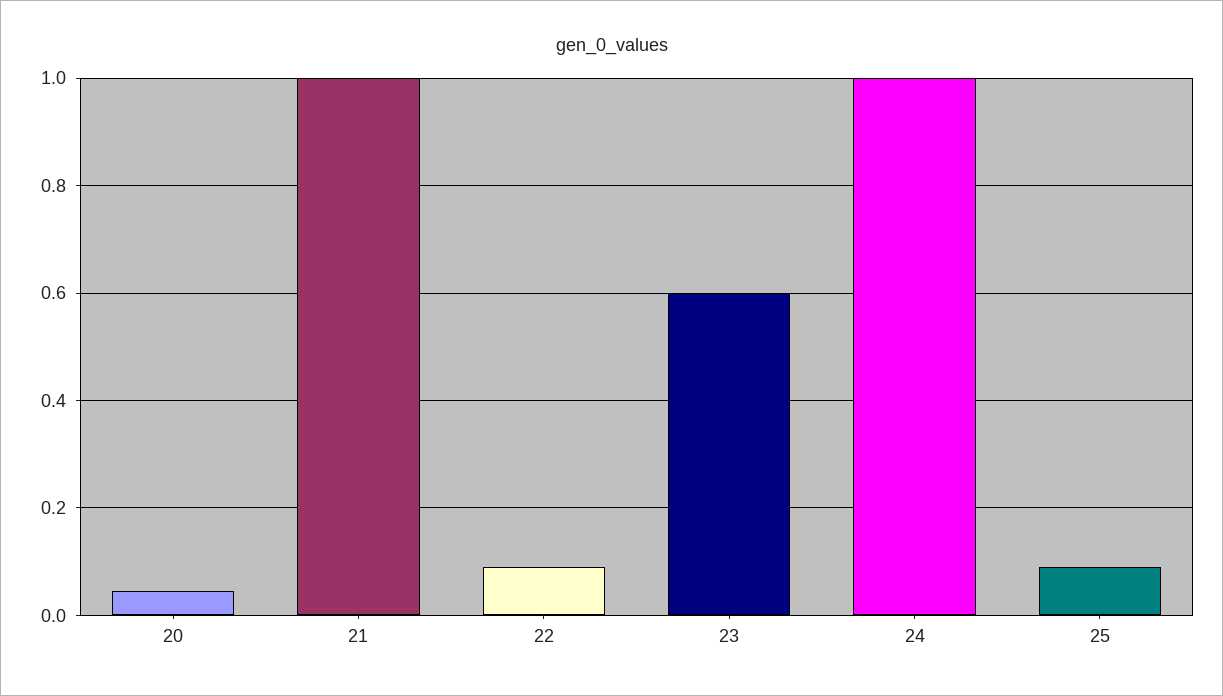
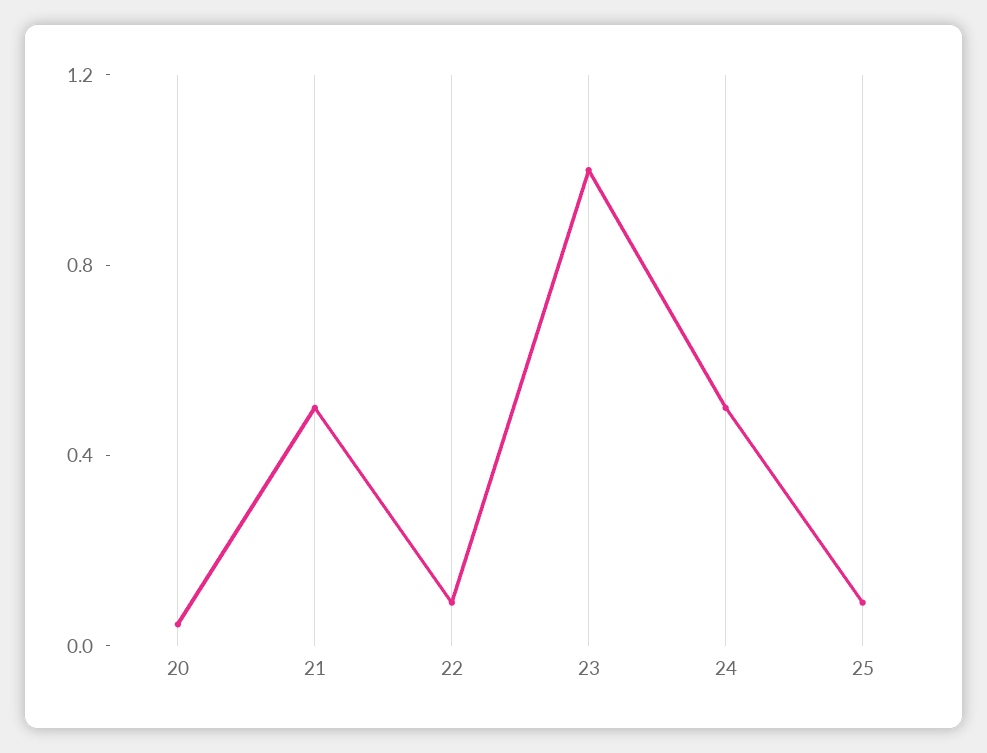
21: 1 -> 0.5
23: 0.6 -> 1
24: 1 -> 0.5

